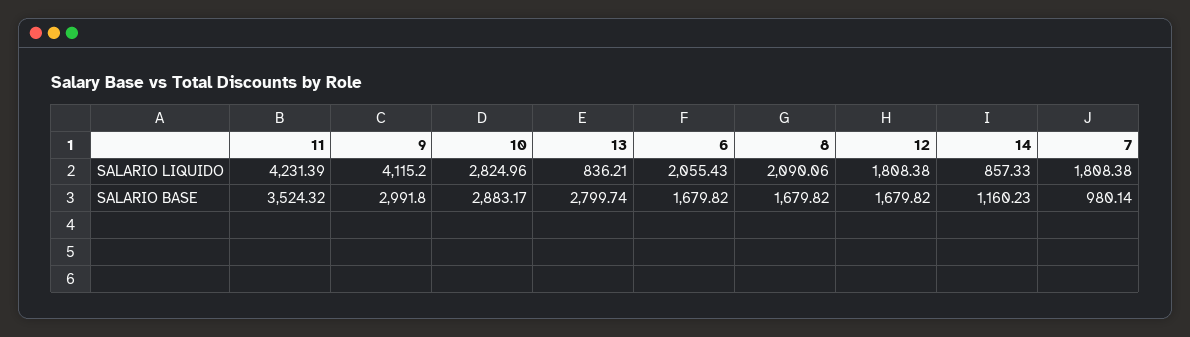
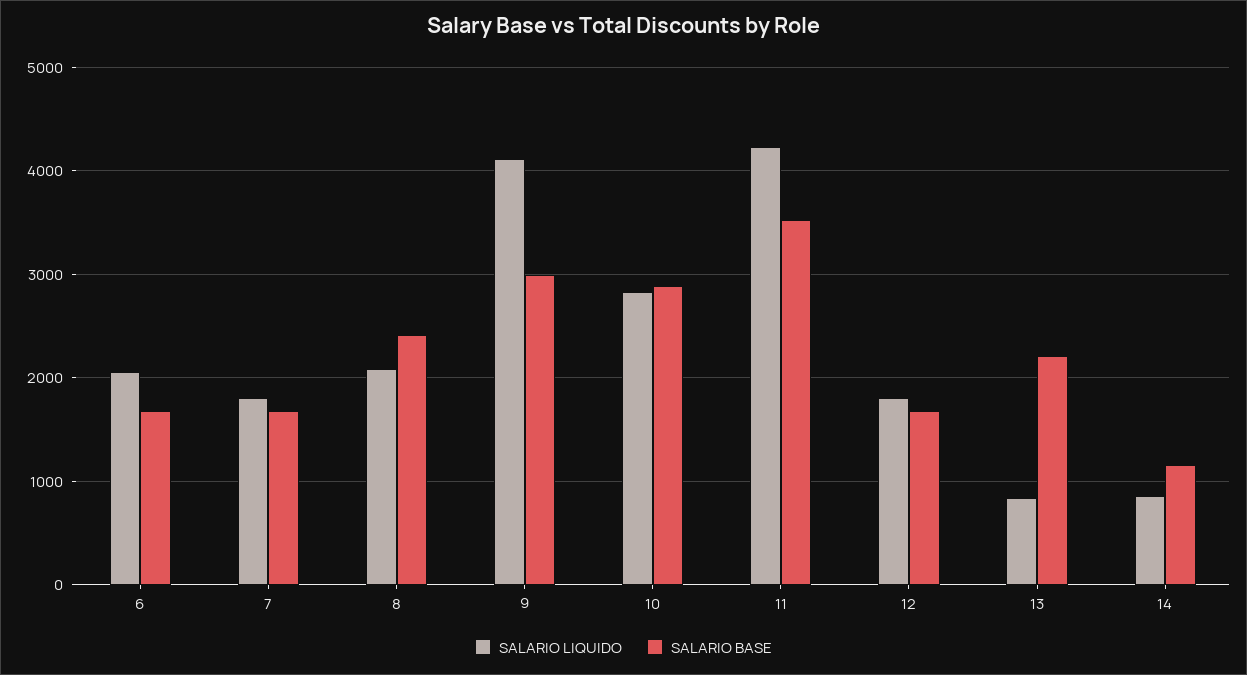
SALARIO BASE, 13: 2799.74 -> 2200
SALARIO BASE, 8: 1679.82 -> 2400
SALARIO BASE, 7: 980.14 -> 1700

